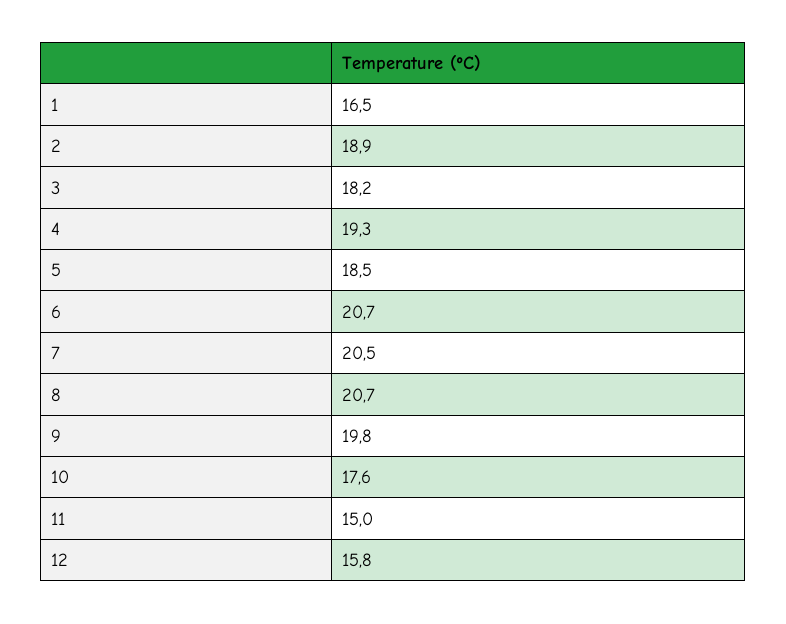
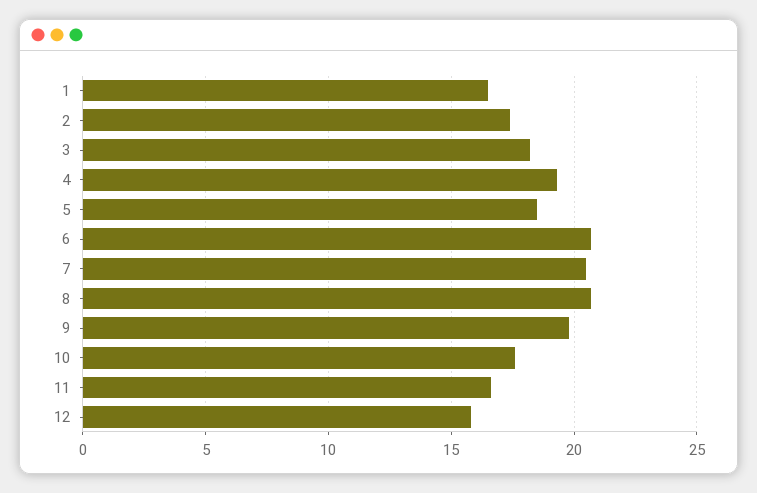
2: 18.9 -> 17.5
11: 15 -> 16.5

